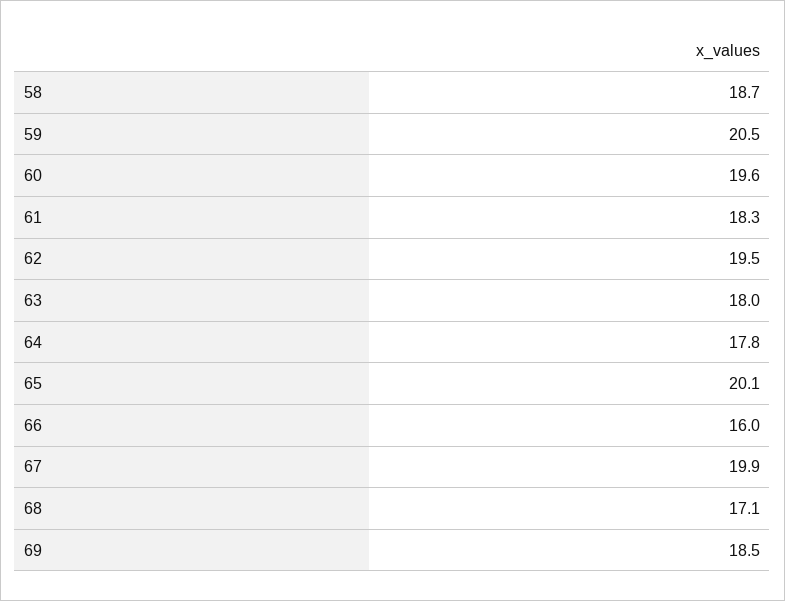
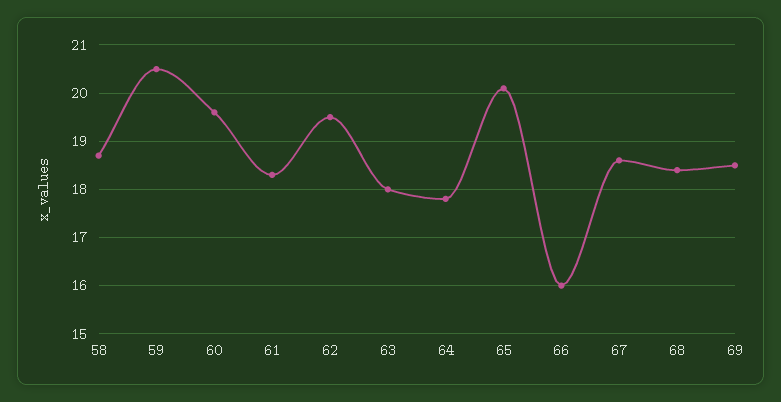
67: 19.9 -> 18.5
68: 17.1 -> 18.5

